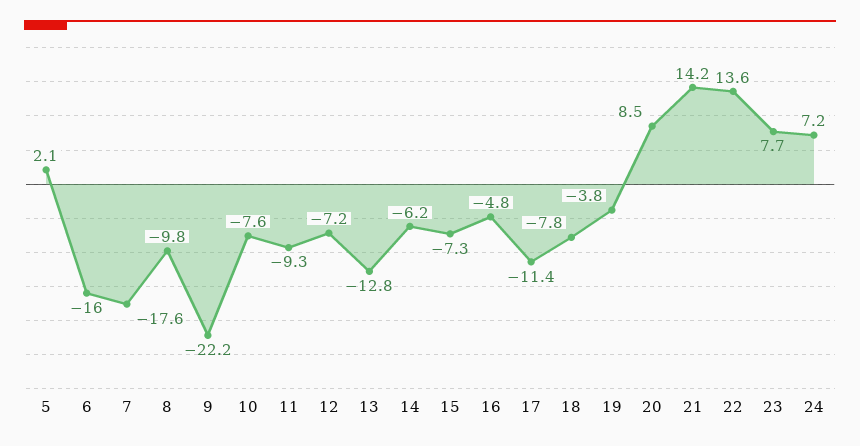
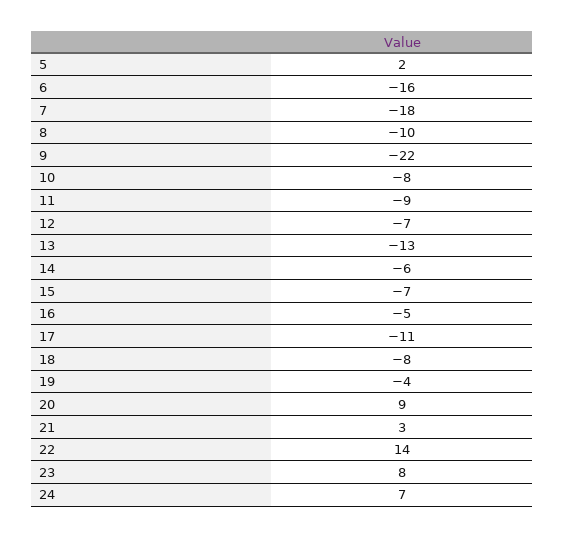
21: 14.2 -> 3

